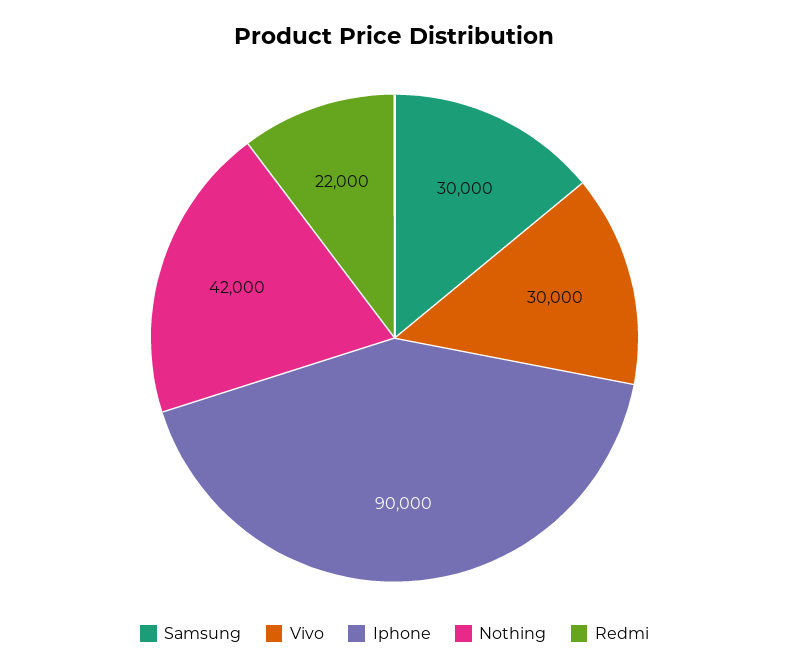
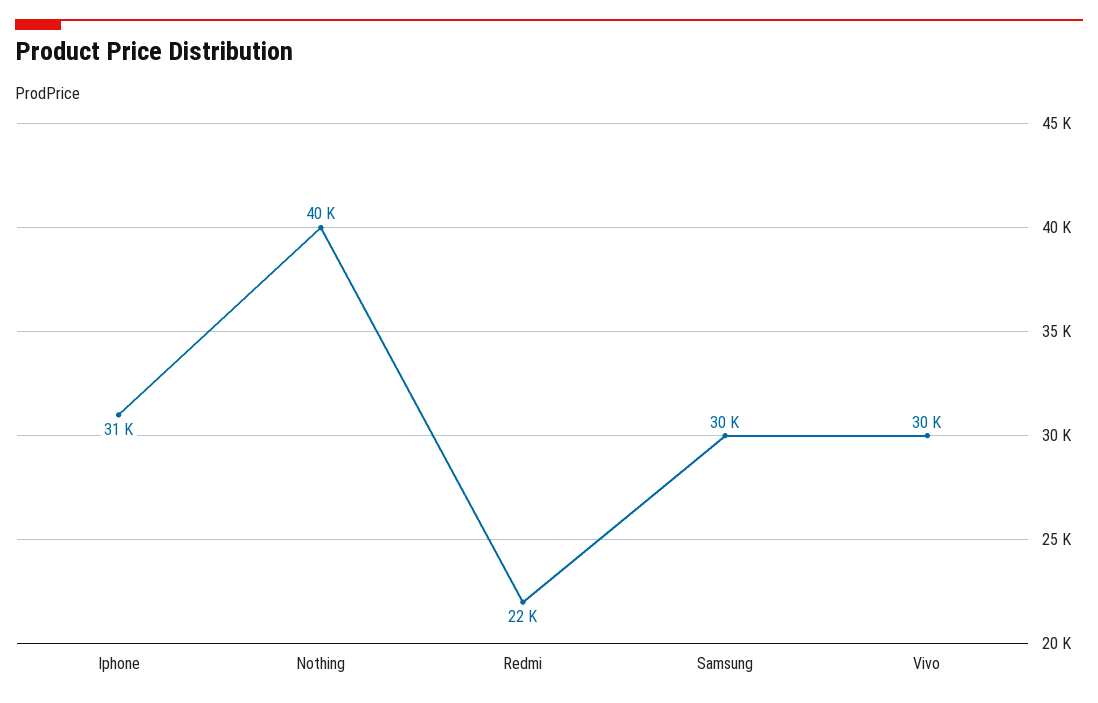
Iphone: 90000 -> 31000
Nothing: 42000 -> 40000

